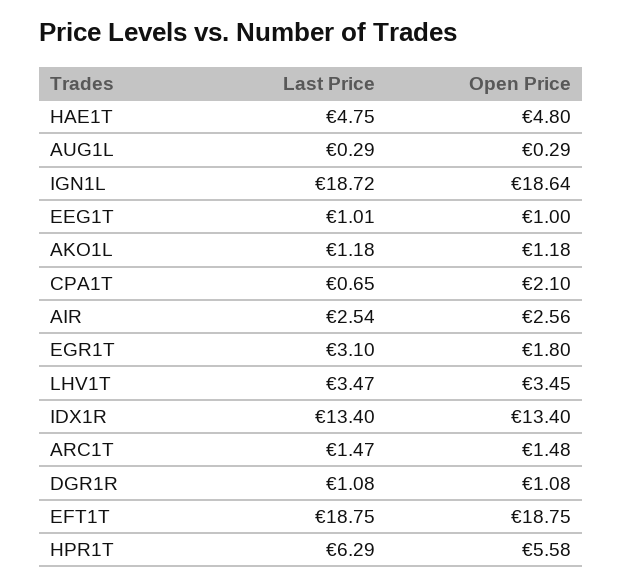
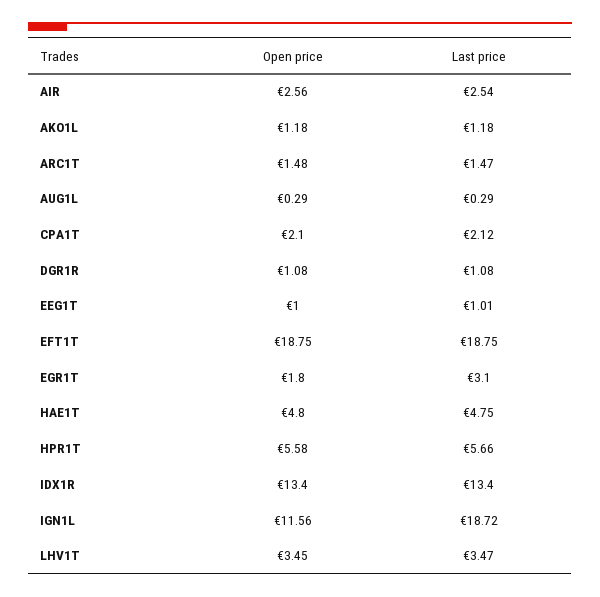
Open Price, IGN1L: 18.64 -> 11.56
Last Price, CPA1T: 0.65 -> 2.12
Last Price, HPR1T: 6.29 -> 5.66

